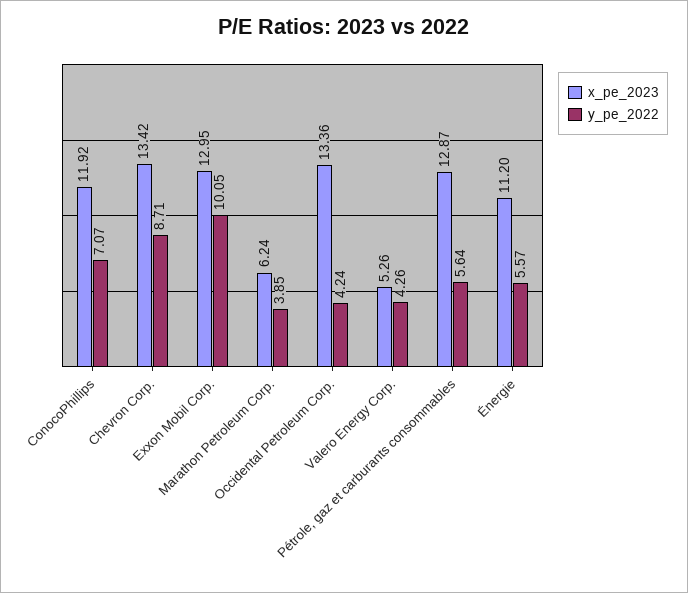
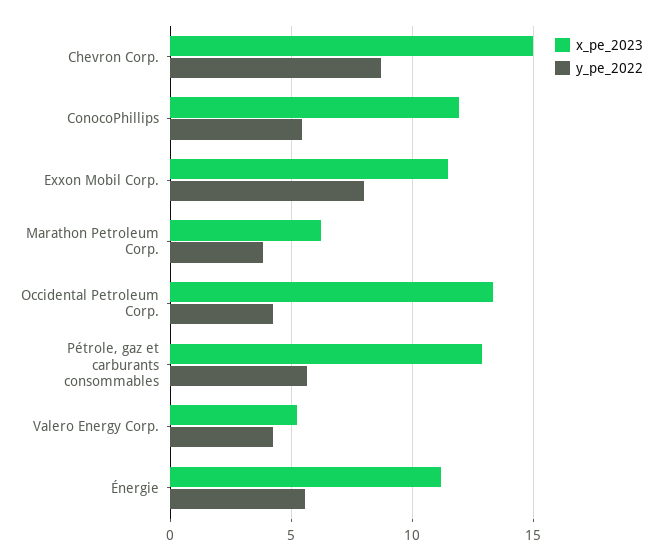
y_pe_2022, ConocoPhillips: 7.07 -> 5.5
x_pe_2023, Chevron Corp.: 13.42 -> 15
x_pe_2023, Exxon Mobil Corp.: 12.95 -> 11.5
y_pe_2022, Exxon Mobil Corp.: 10.05 -> 8

